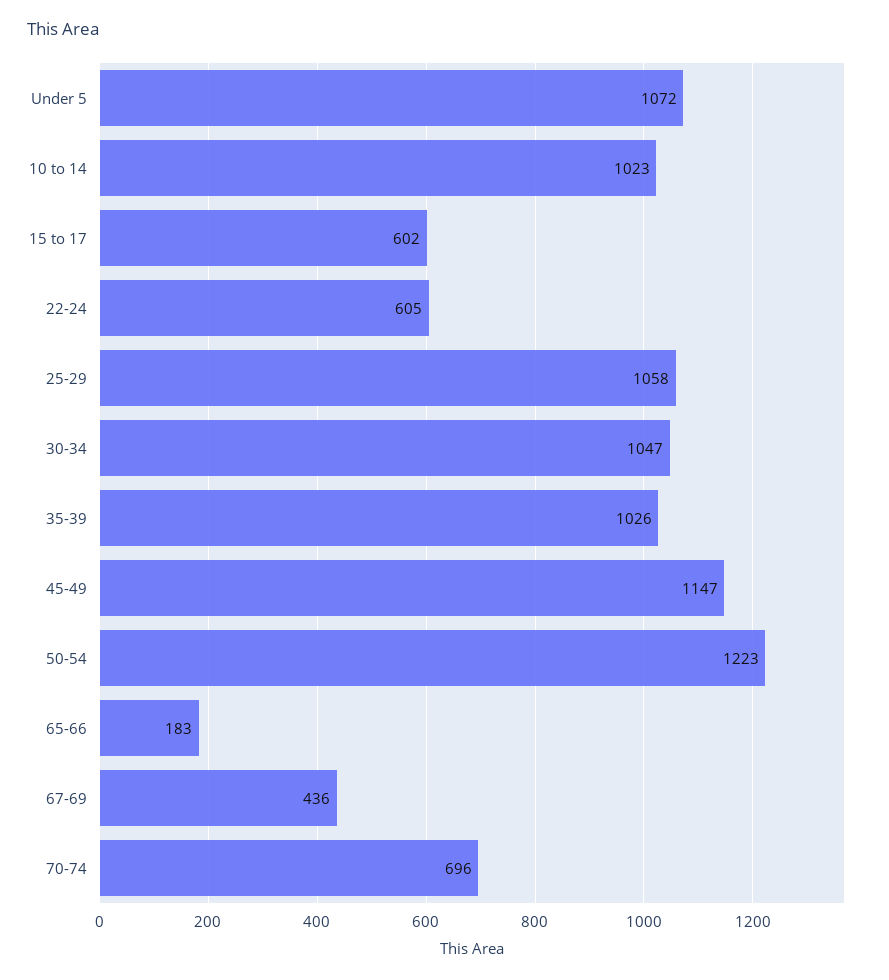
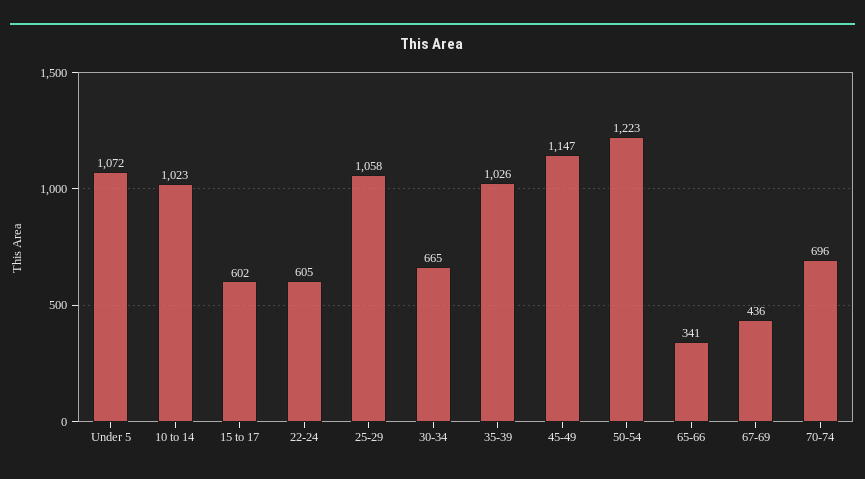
30-34: 1047 -> 665
65-66: 183 -> 341

